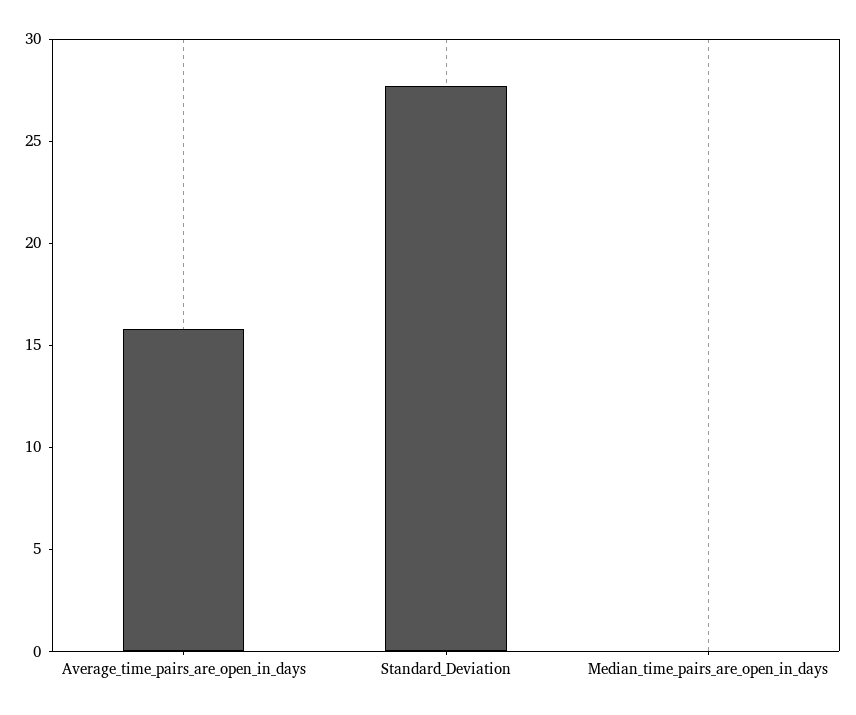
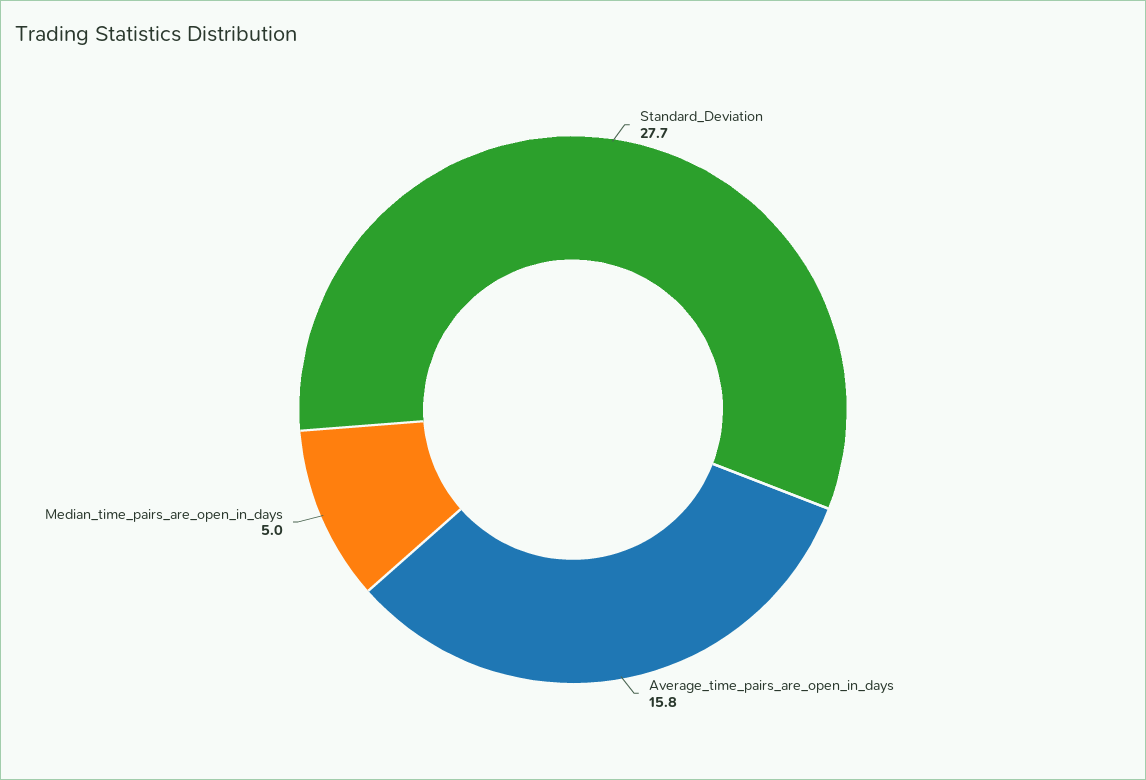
Median_time_pairs_are_open_in_days: 0 -> 5

